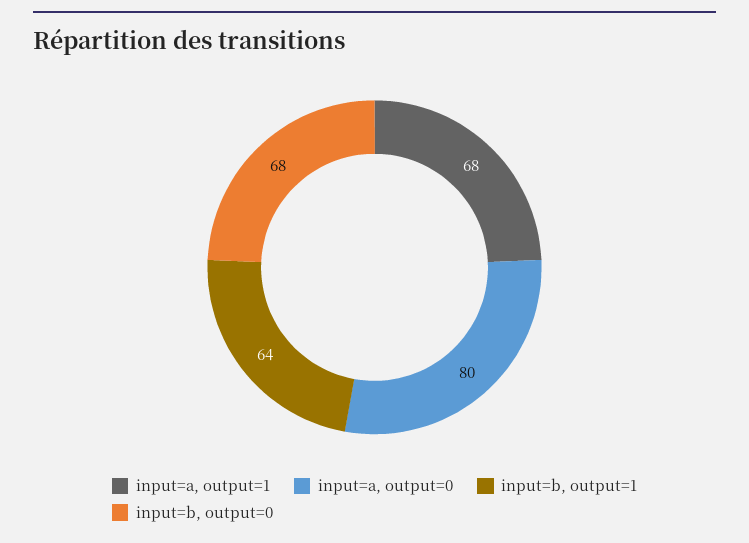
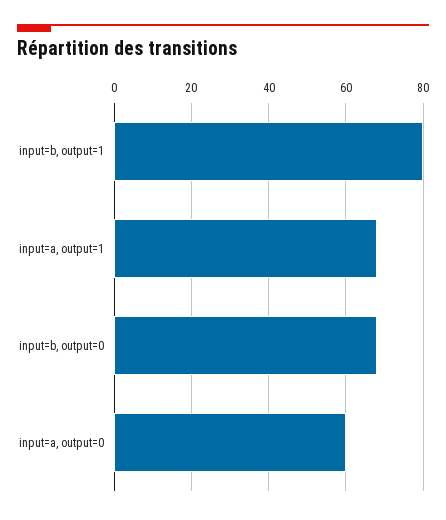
input=a, output=0: 80 -> 60
input=b, output=1: 64 -> 80

